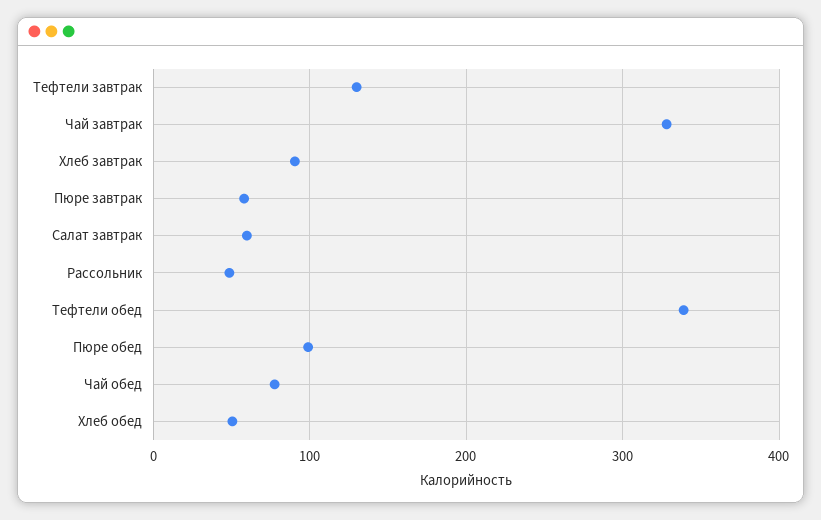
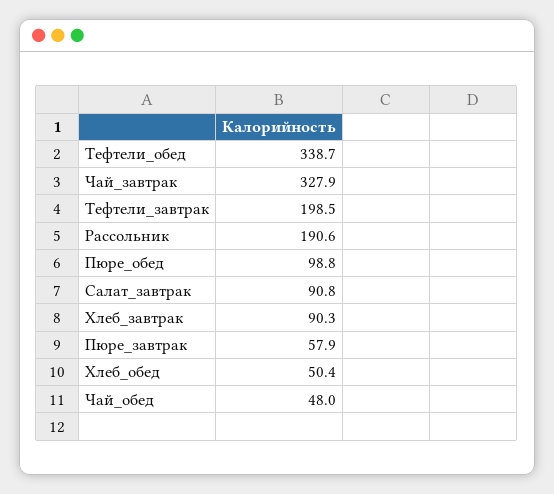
Тефтели завтрак: 130 -> 198.5
Салат завтрак: 60 -> 90.8
Рассольник: 50 -> 190.6
Чай обед: 80 -> 48

